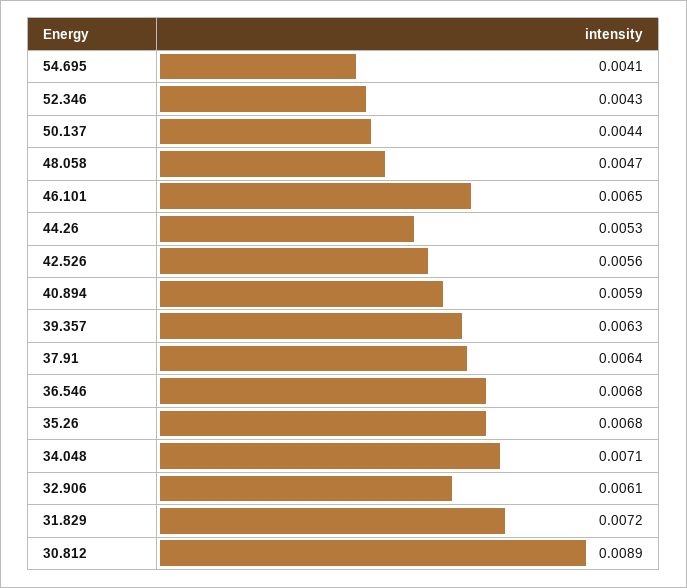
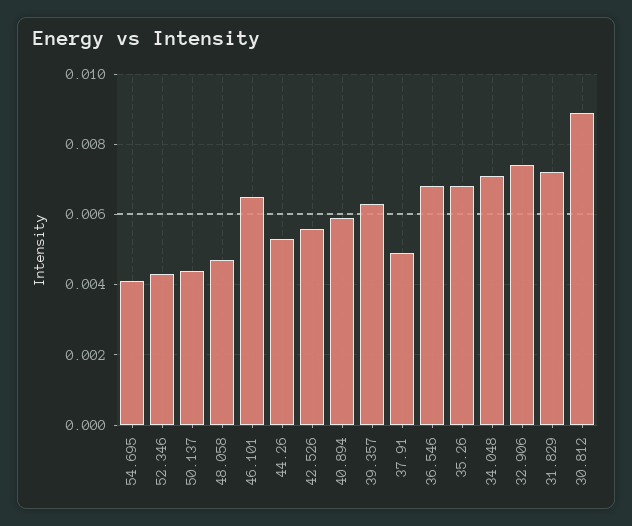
37.91: 0.0064 -> 0.005
32.906: 0.0061 -> 0.0075

